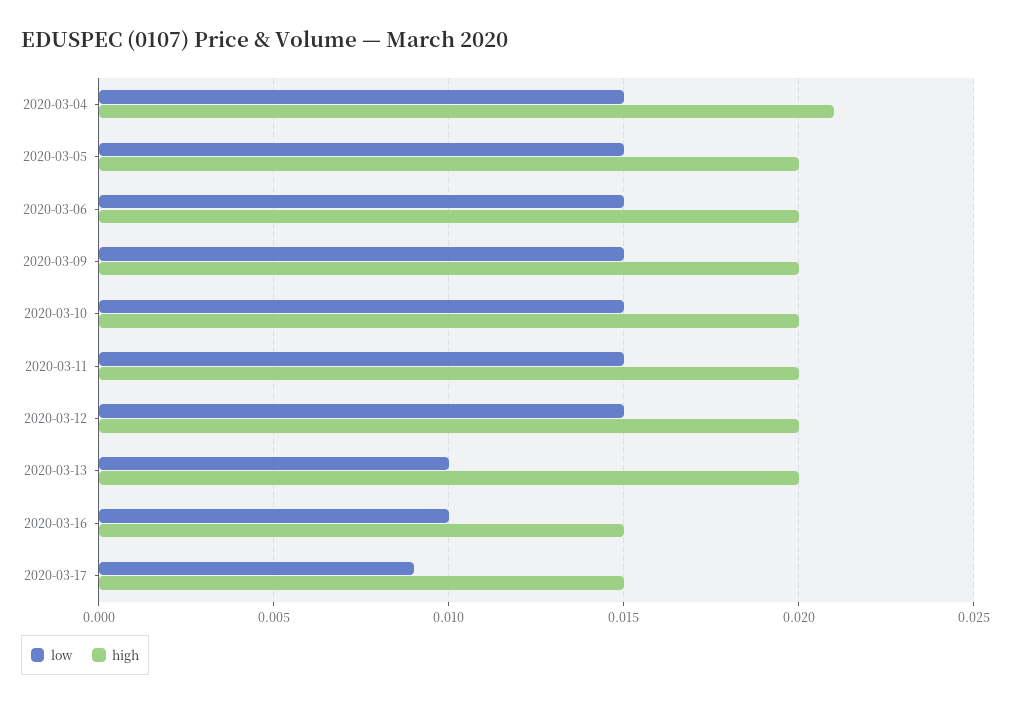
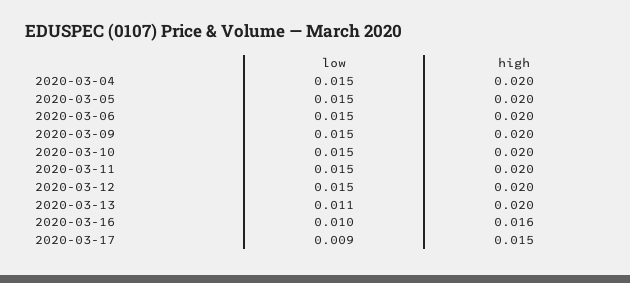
high, 2020-03-04: 0.021 -> 0.02
low, 2020-03-13: 0.01 -> 0.011
high, 2020-03-16: 0.015 -> 0.016

